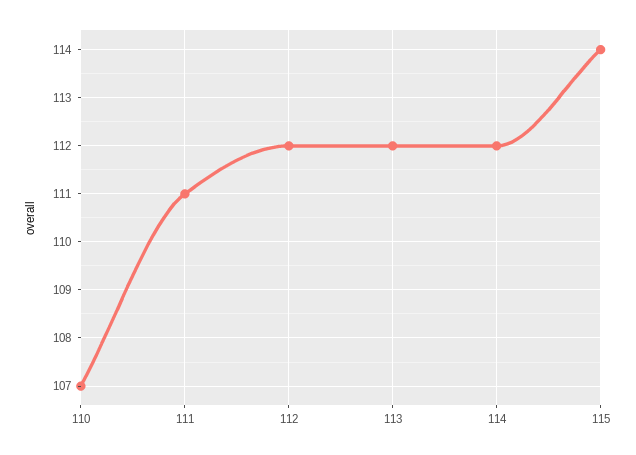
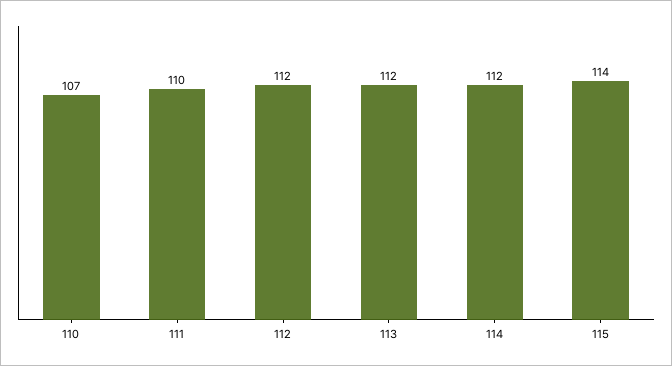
111: 111 -> 110

